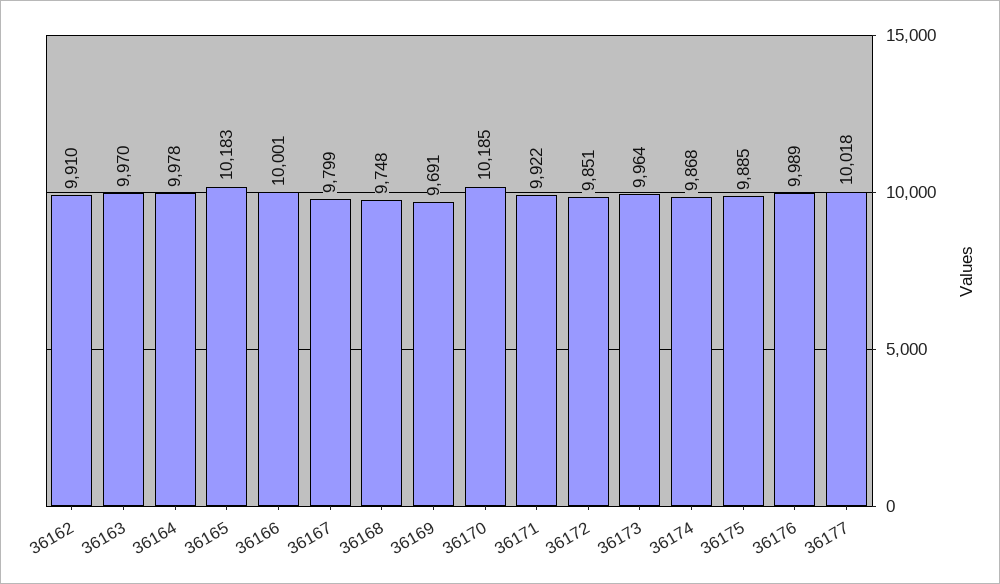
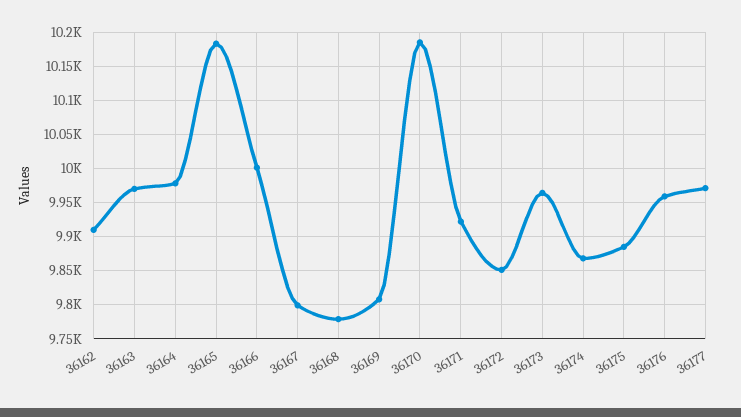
36168: 9748 -> 9780
36169: 9691 -> 9810
36176: 9989 -> 9960
36177: 10018 -> 9970

